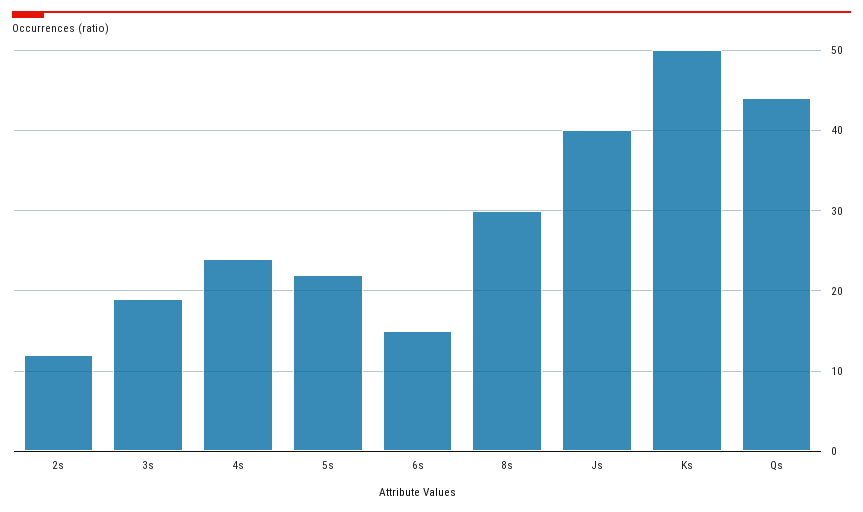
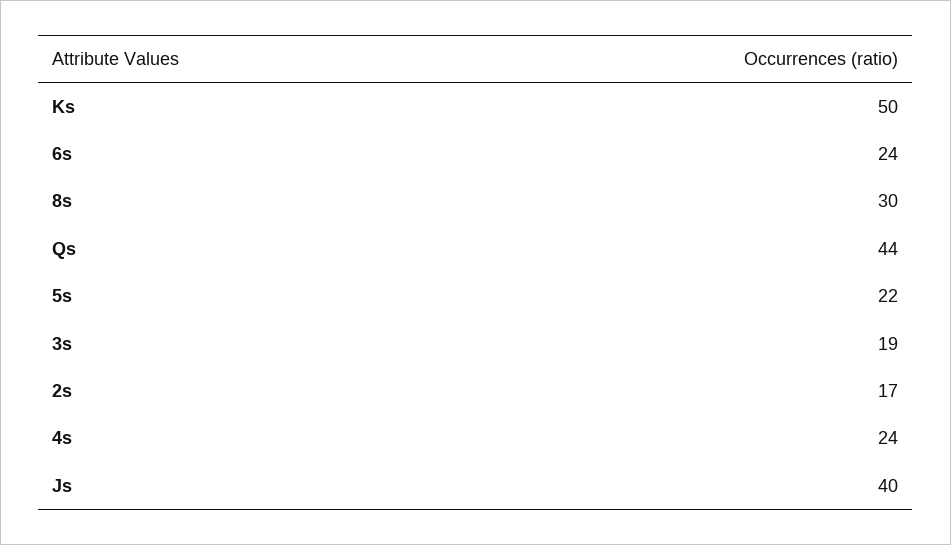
2s: 12 -> 17
6s: 15 -> 24

